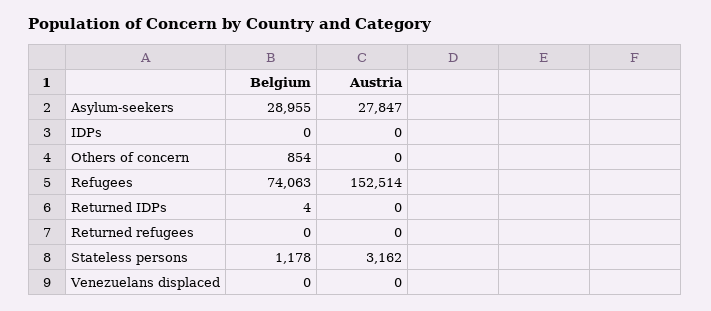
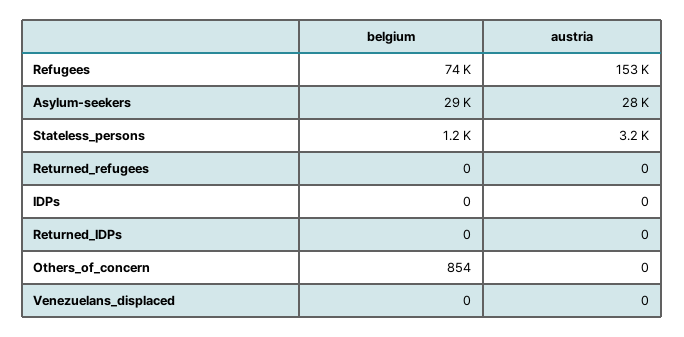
Belgium, Returned IDPs: 4 -> 0

